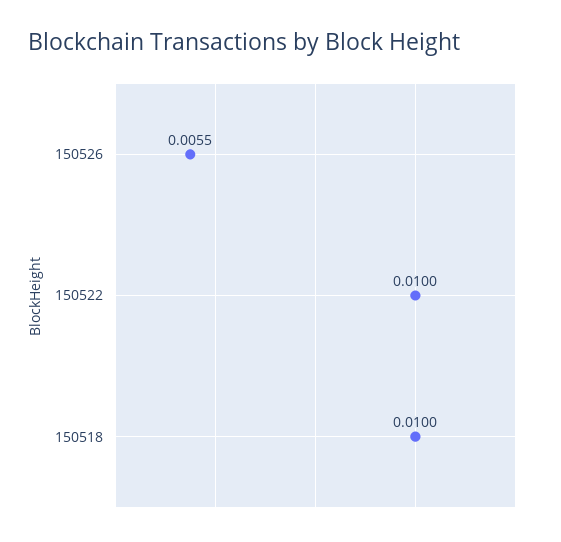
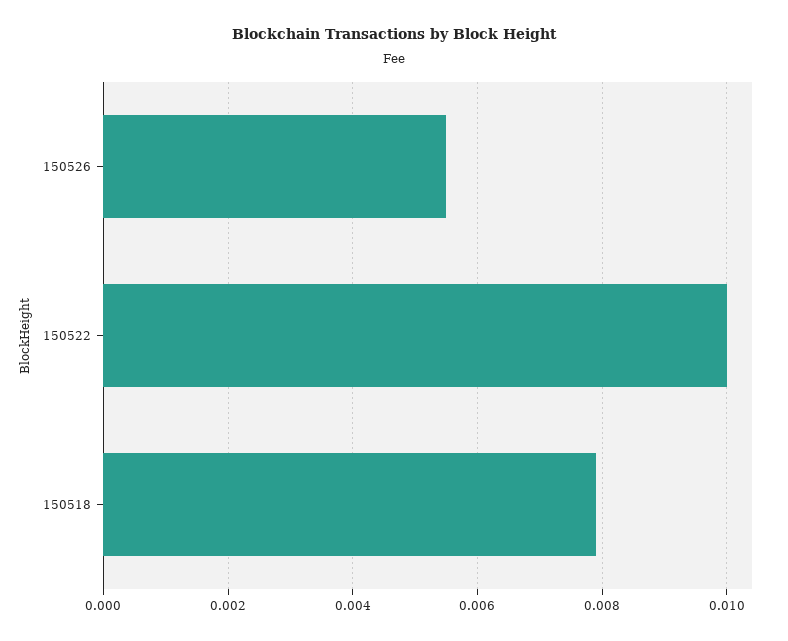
150518: 0.01 -> 0.008

